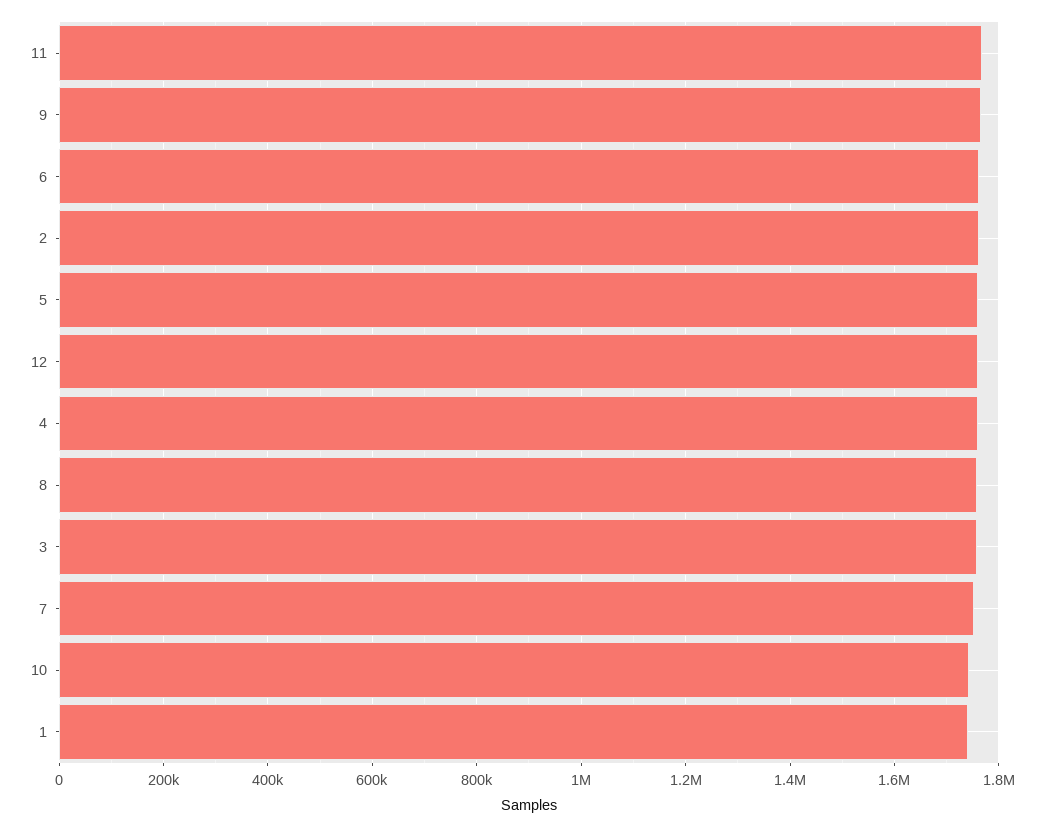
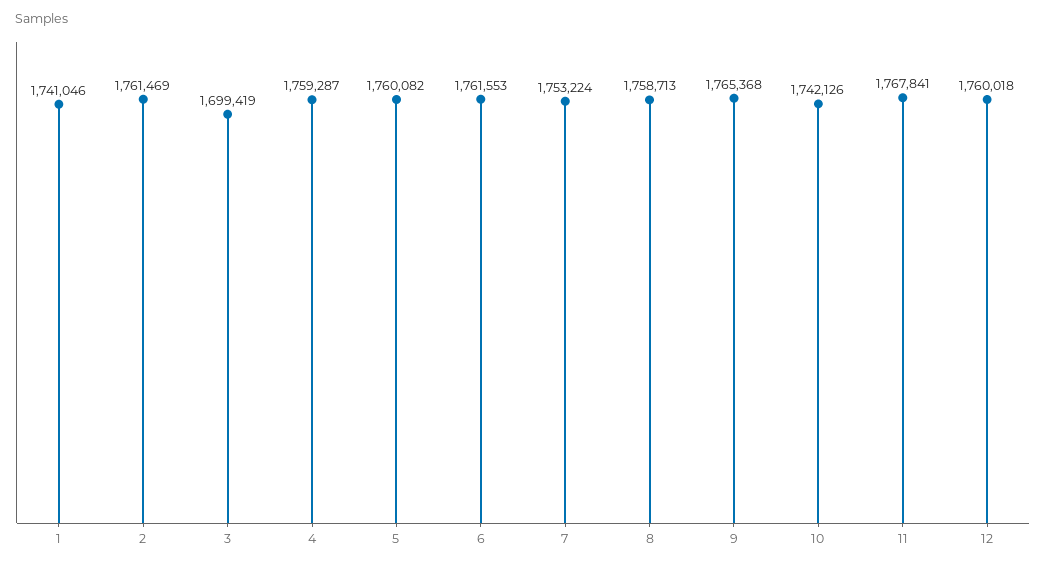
3: 1760000 -> 1699419

